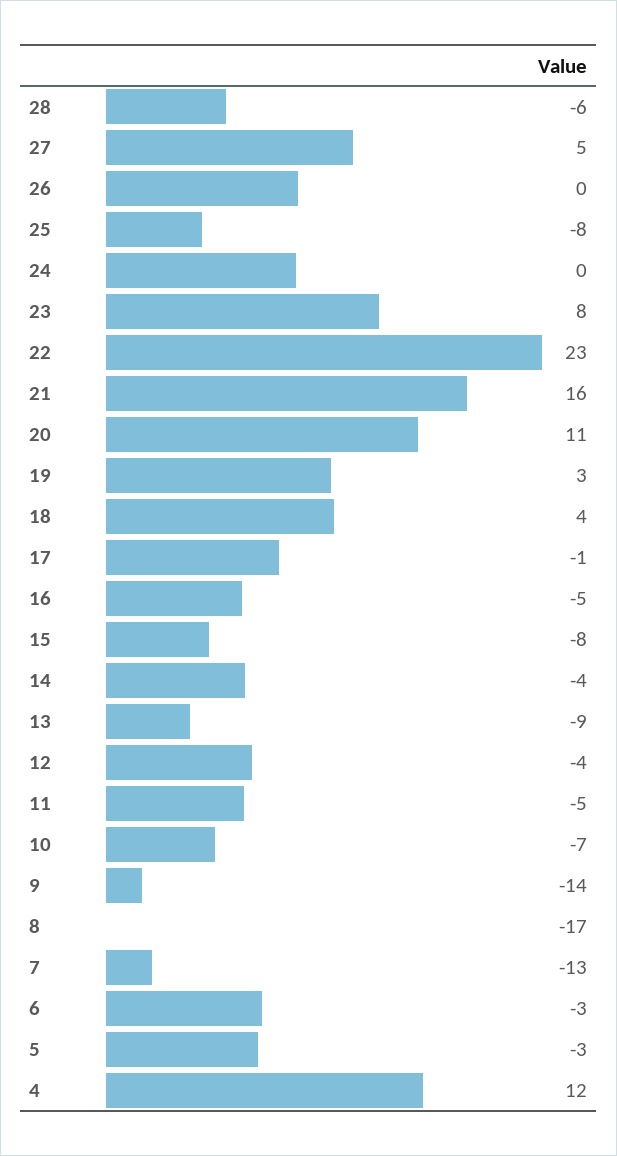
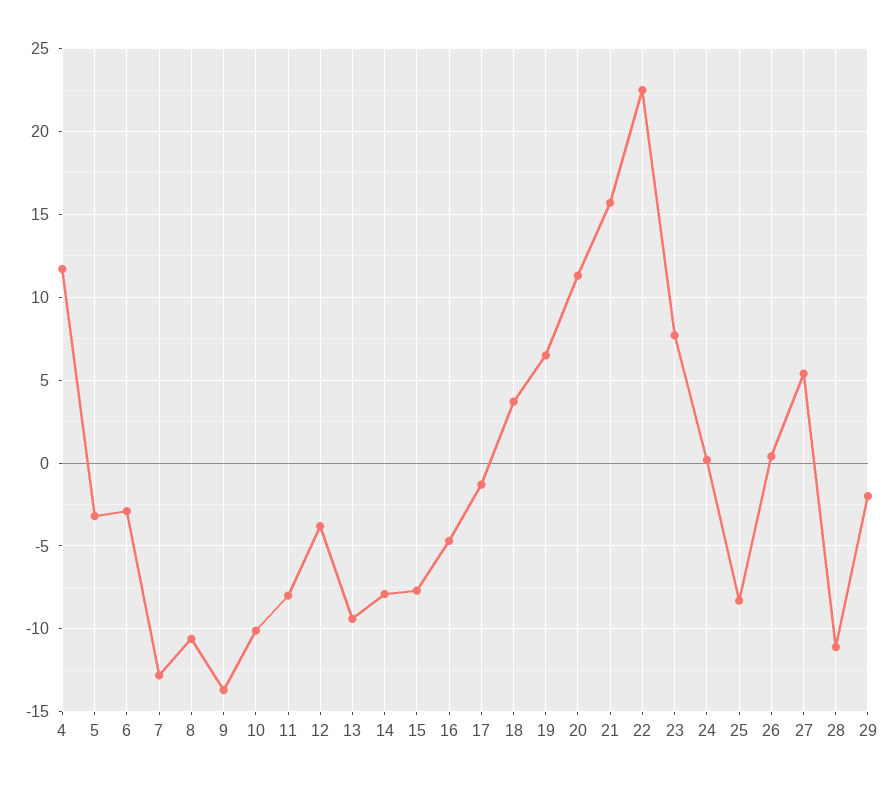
28: -6 -> -11
19: 3 -> 6.5
14: -4 -> -8
11: -5 -> -8
10: -7 -> -10
8: -17 -> -10.5
29: none -> -2

